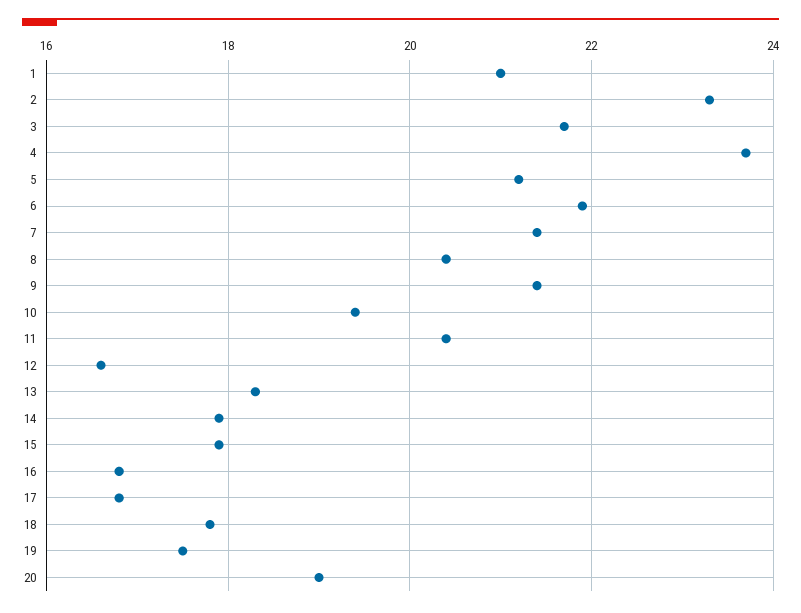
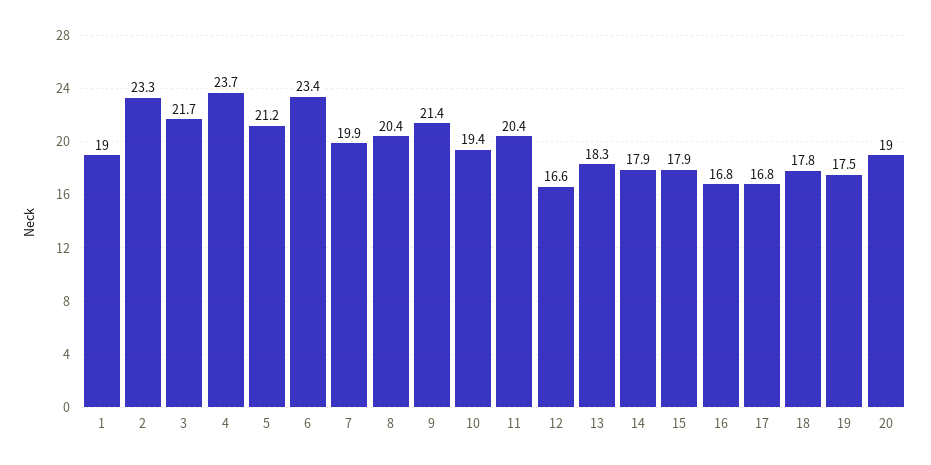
1: 21 -> 19
6: 22 -> 23.4
7: 21.5 -> 19.9

